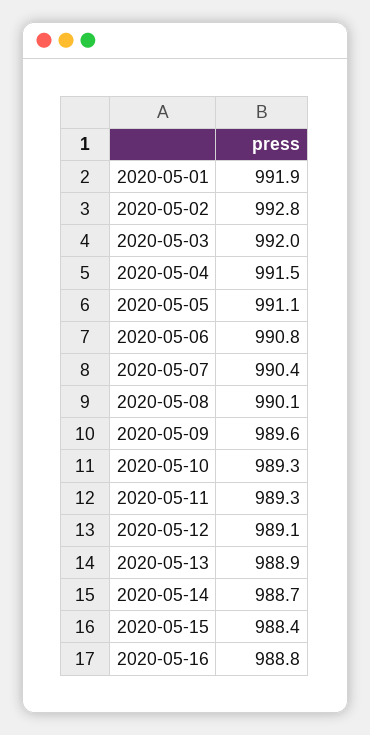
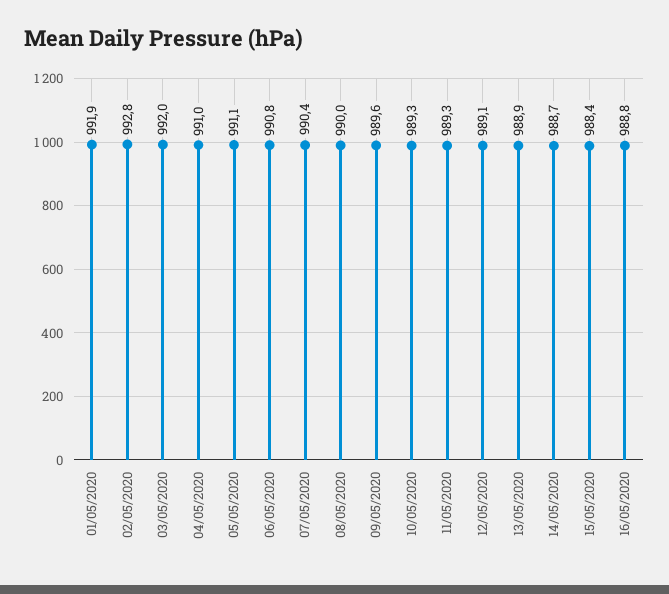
2020-05-04: 991.5 -> 991
2020-05-08: 990.1 -> 990

